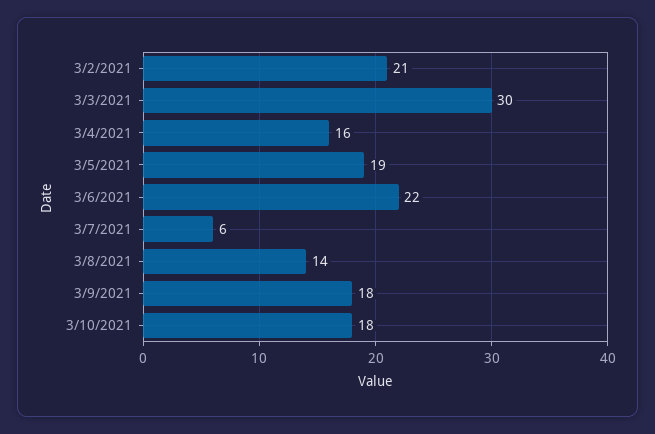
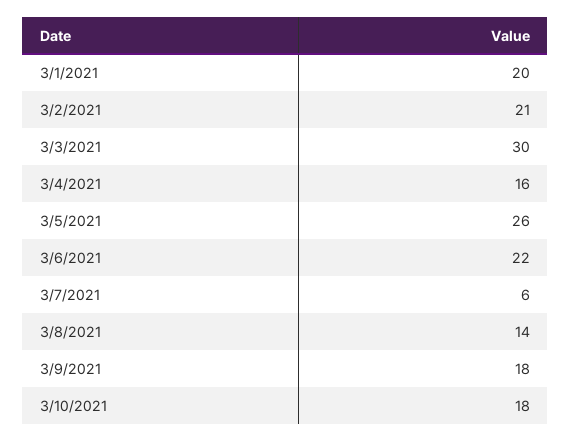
3/5/2021: 19 -> 26
3/1/2021: none -> 20

